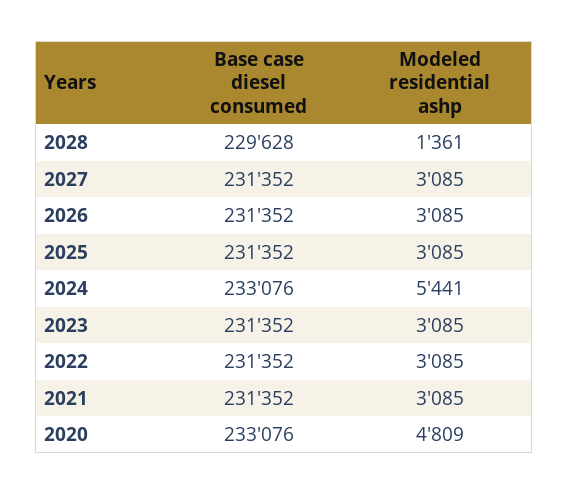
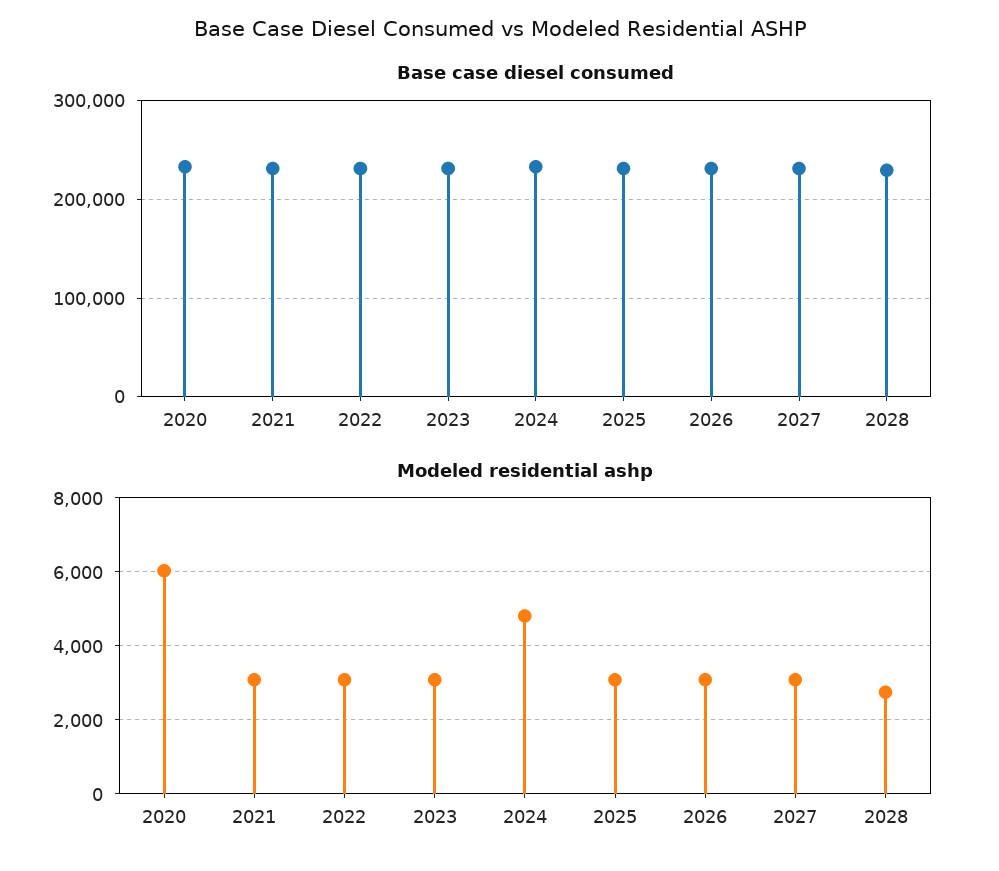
Modeled residential ashp, 2028: 1361 -> 2800
Modeled residential ashp, 2024: 5441 -> 4800
Modeled residential ashp, 2020: 4809 -> 6000

